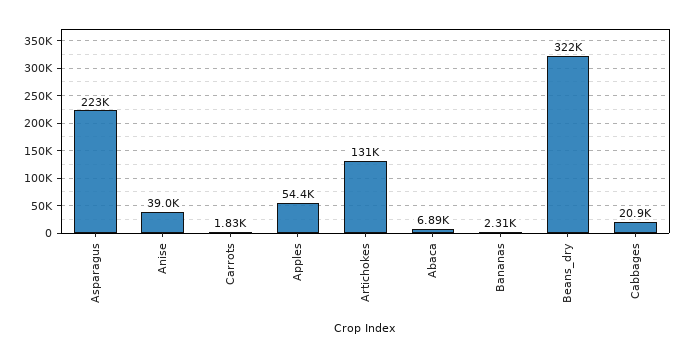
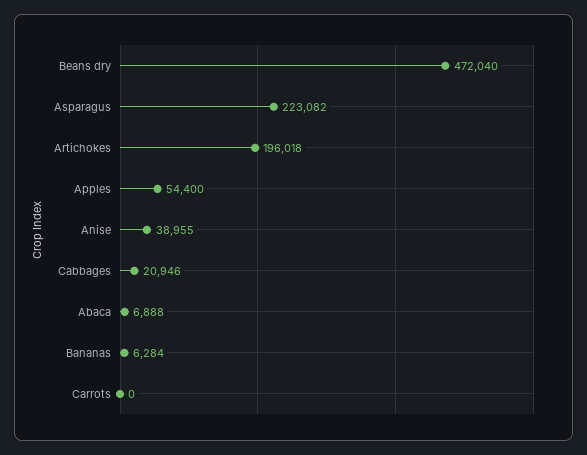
Carrots: 1830 -> 0
Artichokes: 131000 -> 196018
Bananas: 2310 -> 6284
Beans_dry: 322000 -> 472040

